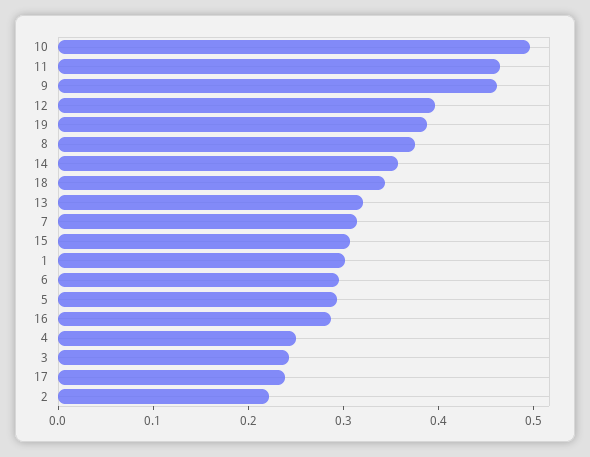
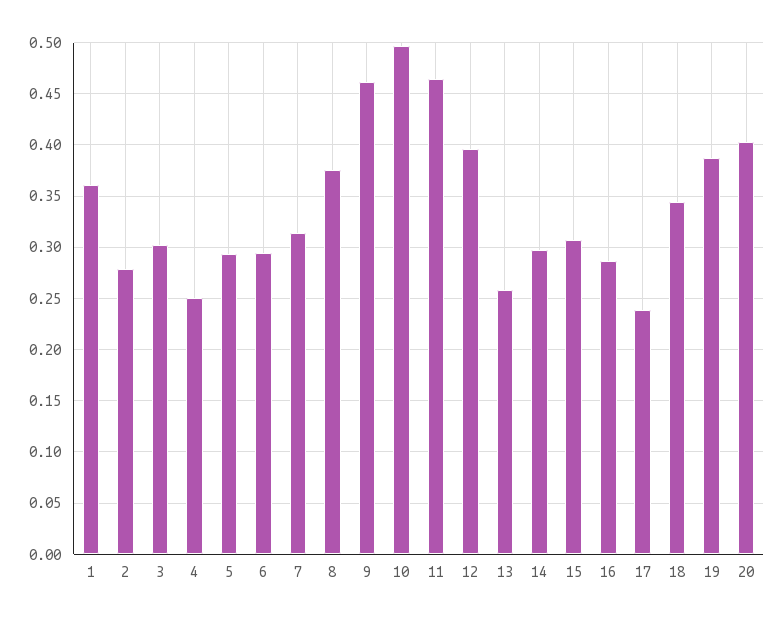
14: 0.36 -> 0.3
13: 0.32 -> 0.26
1: 0.3 -> 0.36
3: 0.24 -> 0.3
2: 0.22 -> 0.28
20: none -> 0.4

